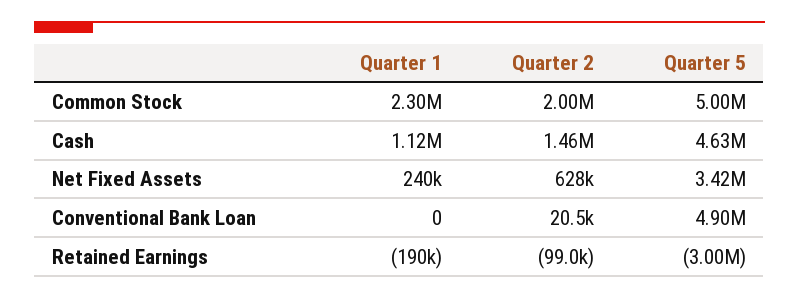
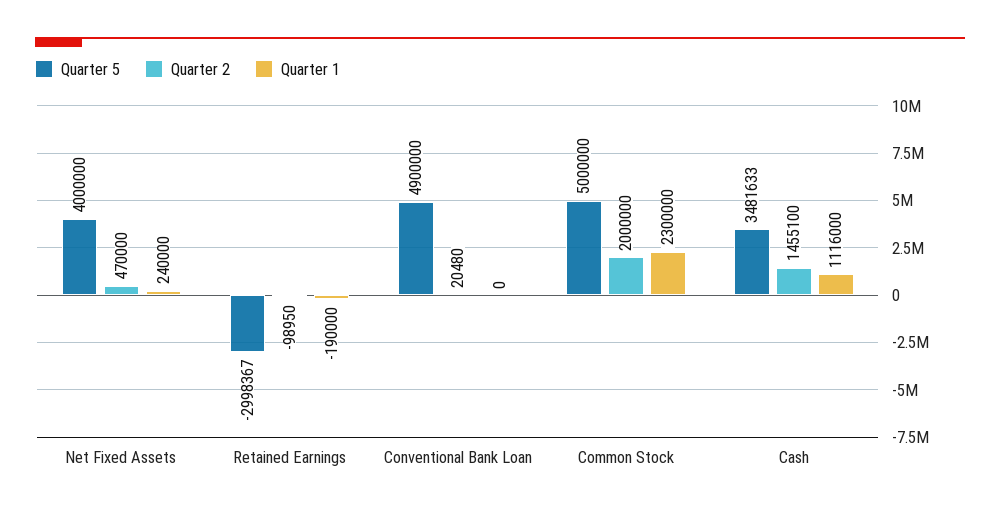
Quarter 5, Cash: 4630000 -> 3481633
Quarter 2, Net Fixed Assets: 628000 -> 470000
Quarter 5, Net Fixed Assets: 3420000 -> 4000000

